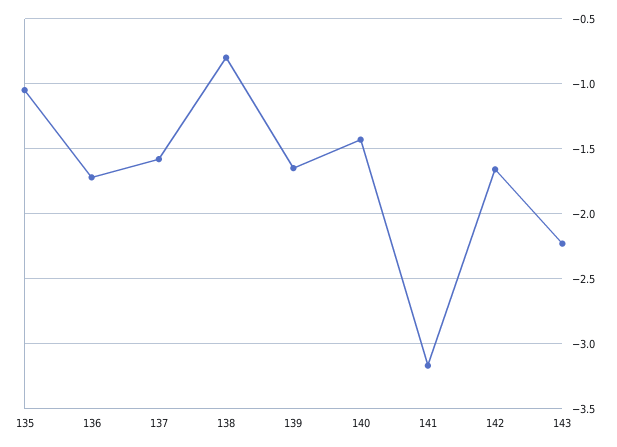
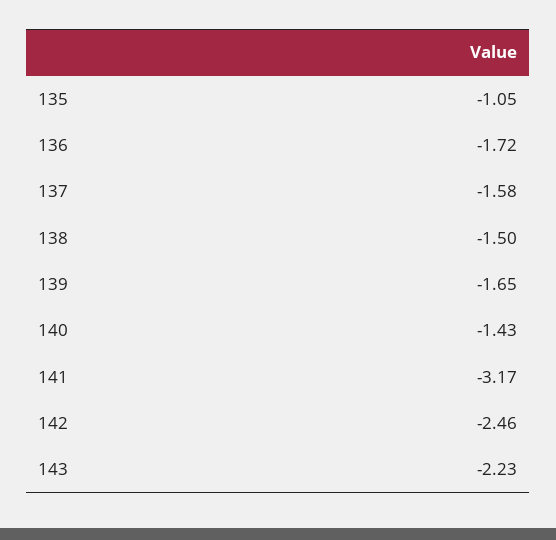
138: -0.8 -> -1.5
142: -1.65 -> -2.46

